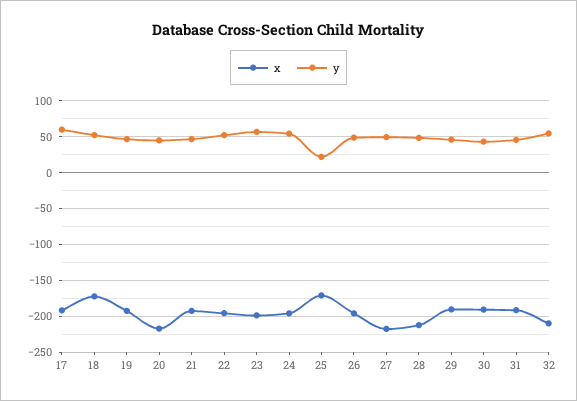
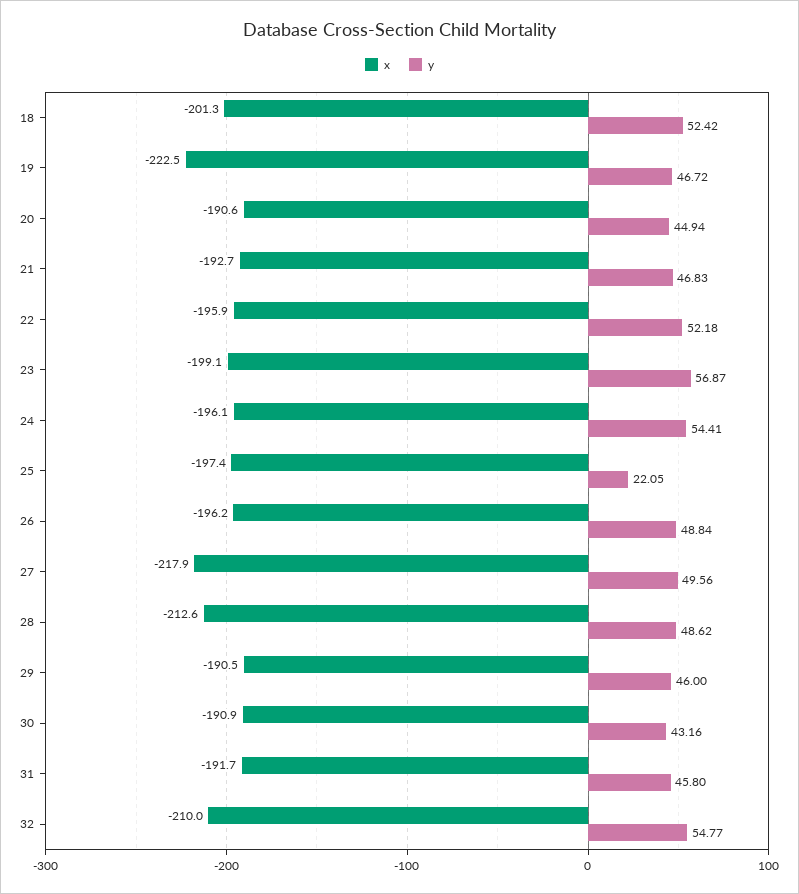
x, 17: -190 -> none
y, 17: 60 -> none
x, 18: -170 -> -201.3
x, 19: -190 -> -222.5
x, 20: -220 -> -190.6
x, 25: -170 -> -197.4

